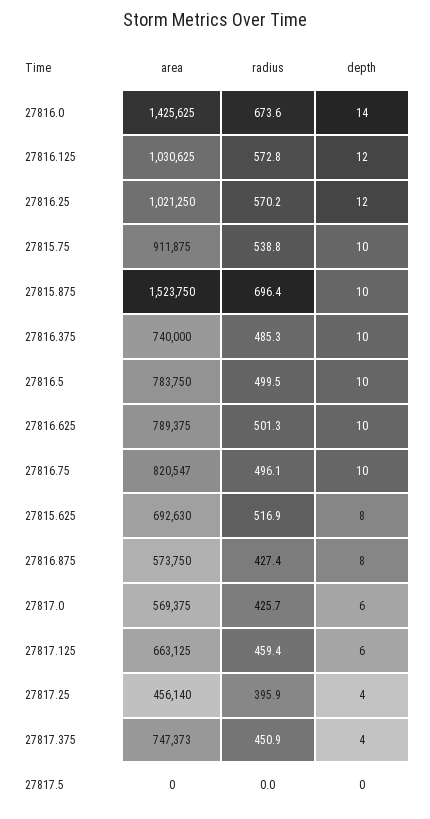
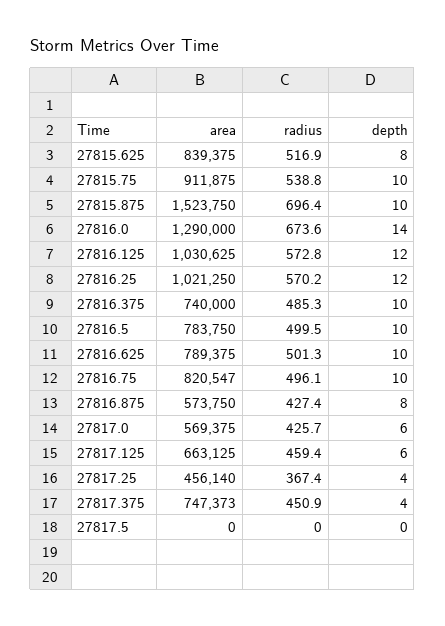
area, 27816.0: 1425625 -> 1290000
area, 27815.625: 692630 -> 839375
radius, 27817.25: 395.9 -> 367.4

